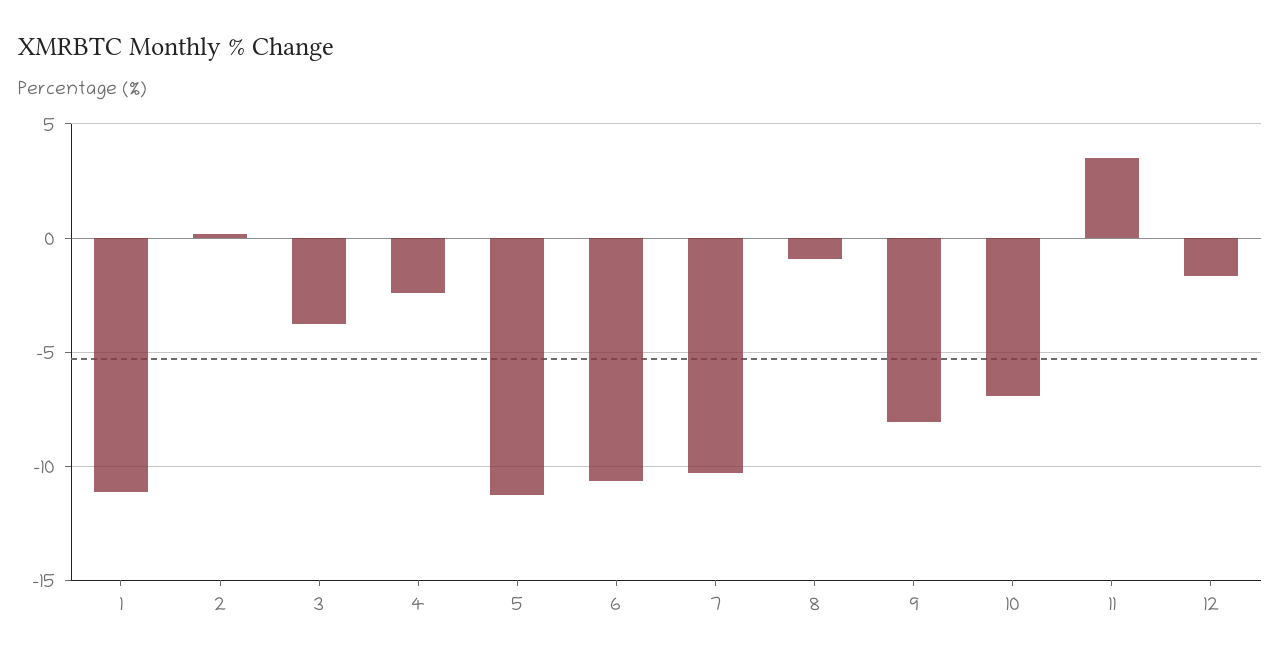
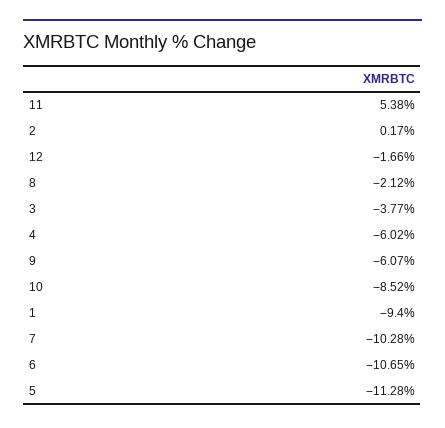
1: -11 -> -9.4
4: -2.5 -> -6.02
8: -1 -> -2.12
9: -8 -> -6.07
10: -7 -> -8.52
11: 3.5 -> 5.38

